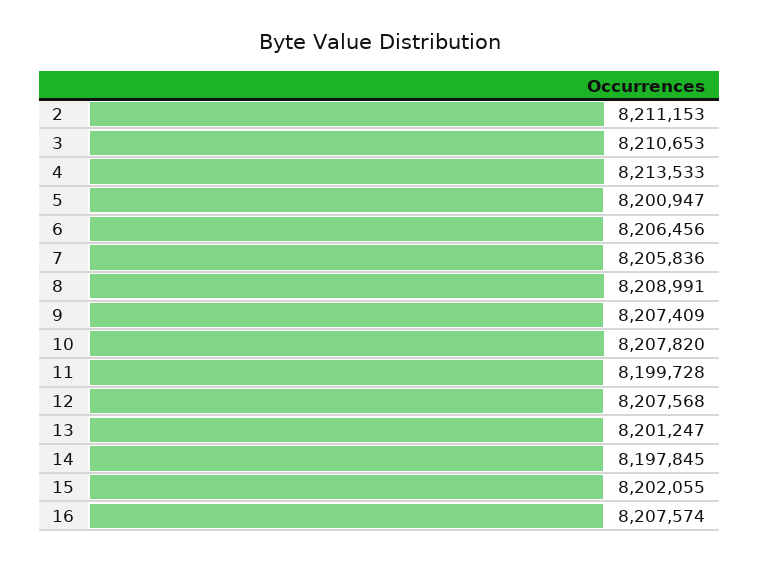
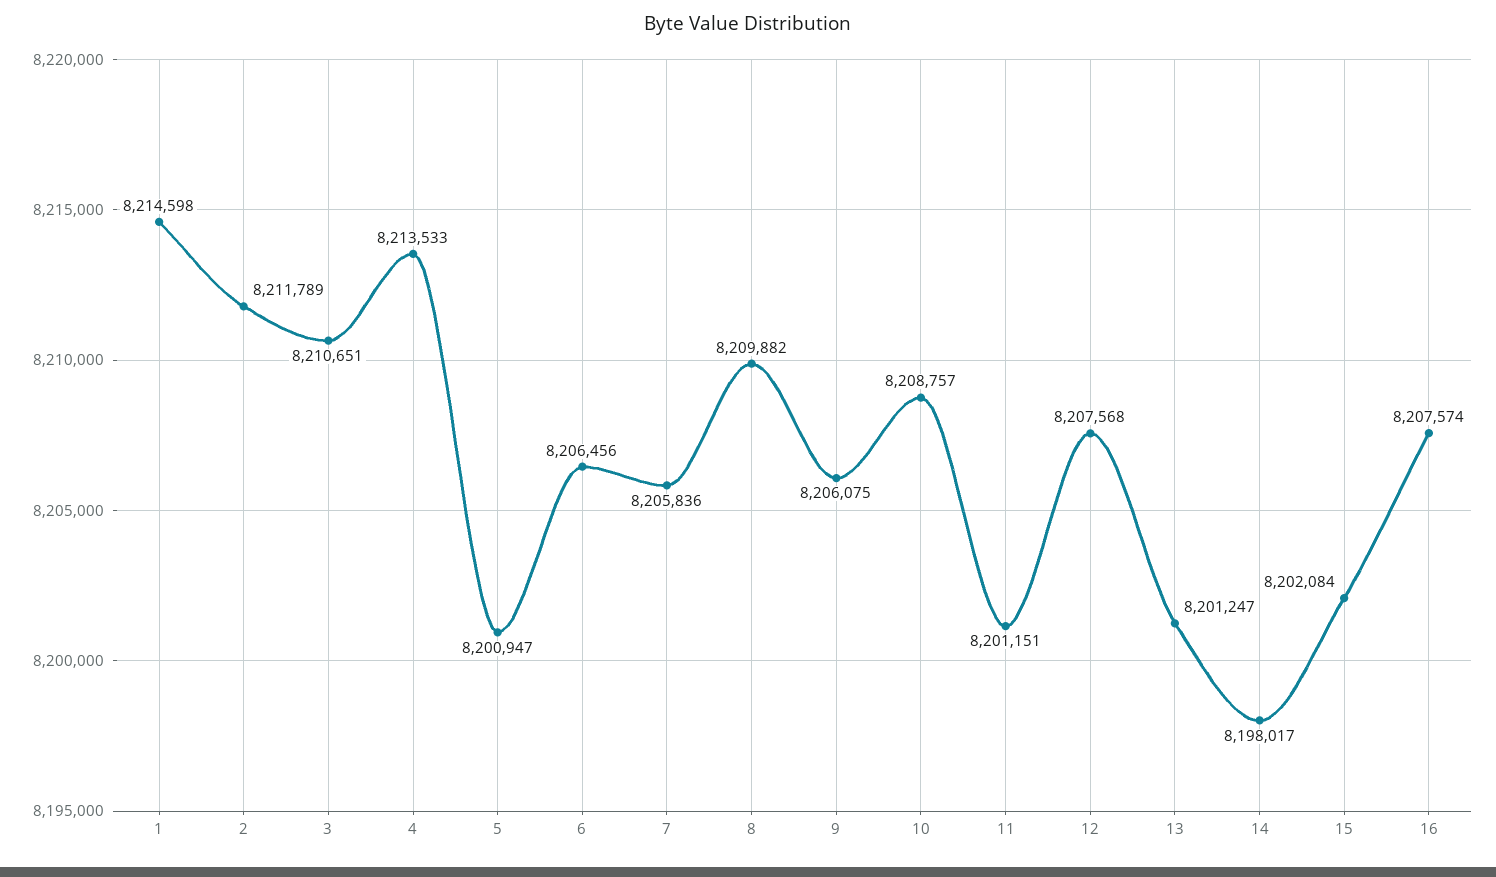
2: 8211153 -> 8211789
3: 8210653 -> 8210651
8: 8208991 -> 8209882
9: 8207409 -> 8206075
10: 8207820 -> 8208757
11: 8199728 -> 8201151
14: 8197845 -> 8198017
15: 8202055 -> 8202084
1: none -> 8214598

